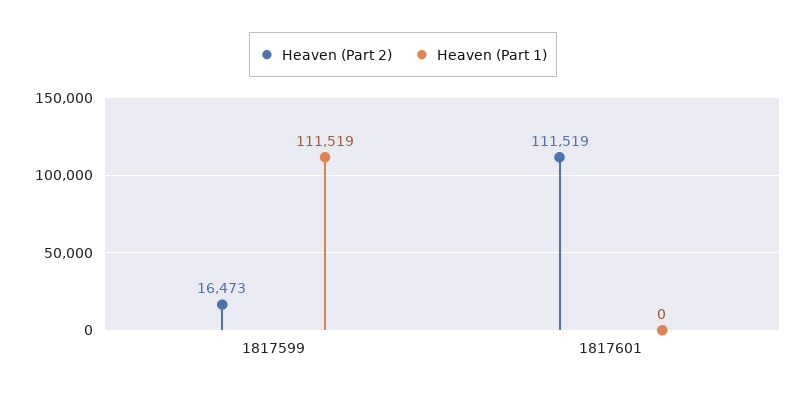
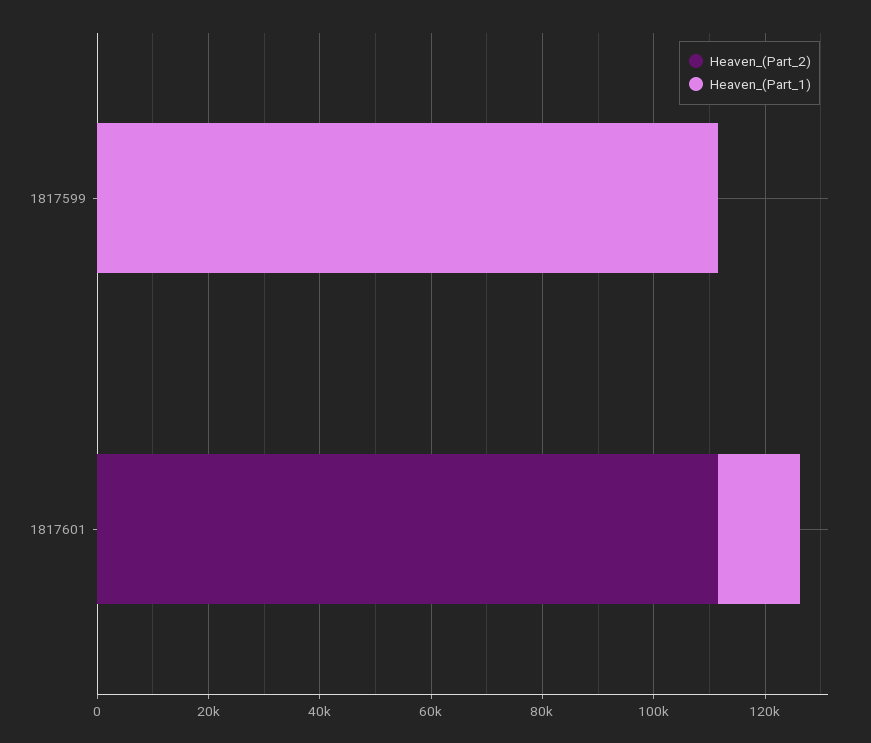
Heaven (Part 2), 1817599: 16473 -> 0
Heaven (Part 1), 1817601: 0 -> 15000

